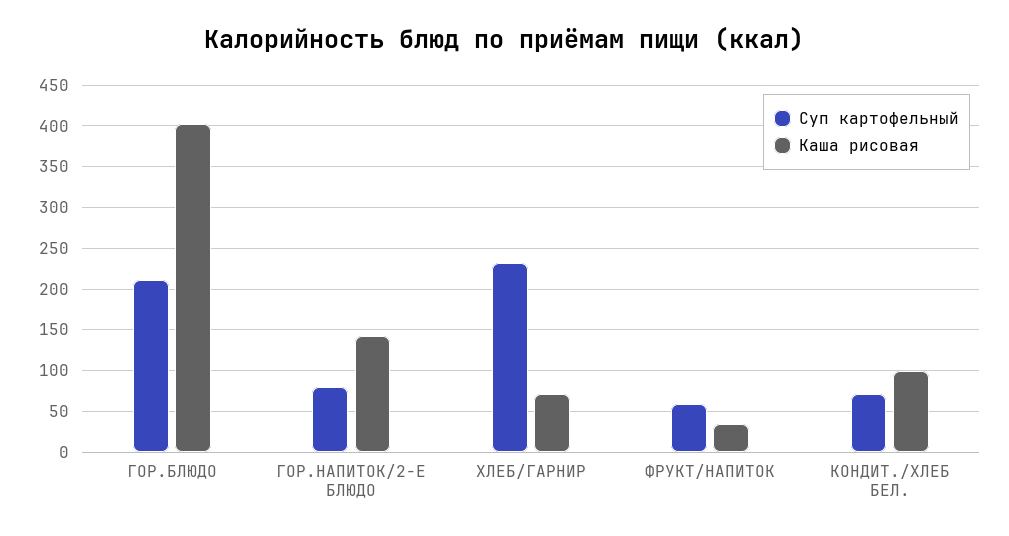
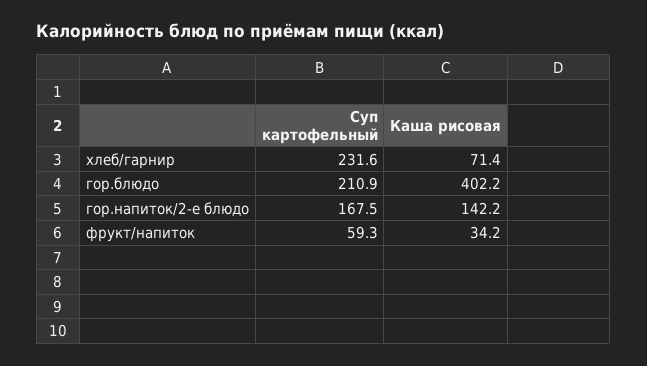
Суп картофельный, ГОР.НАПИТОК/2-Е БЛЮДО: 80 -> 167.5
Суп картофельный, КОНДИТ./ХЛЕБ БЕЛ.: 70 -> none
Каша рисовая, КОНДИТ./ХЛЕБ БЕЛ.: 100 -> none

